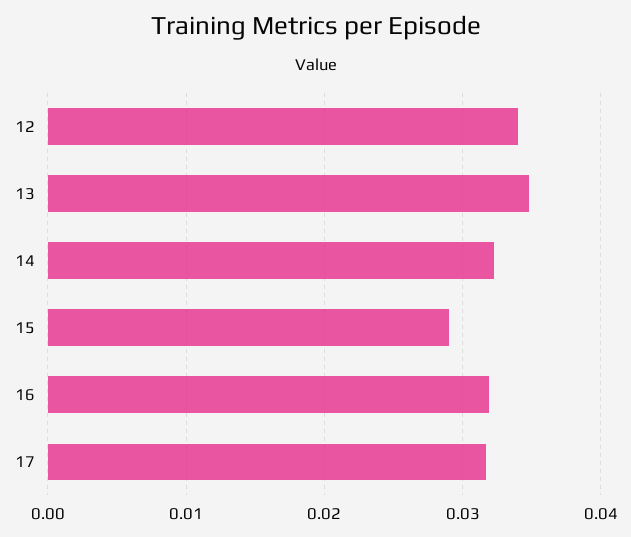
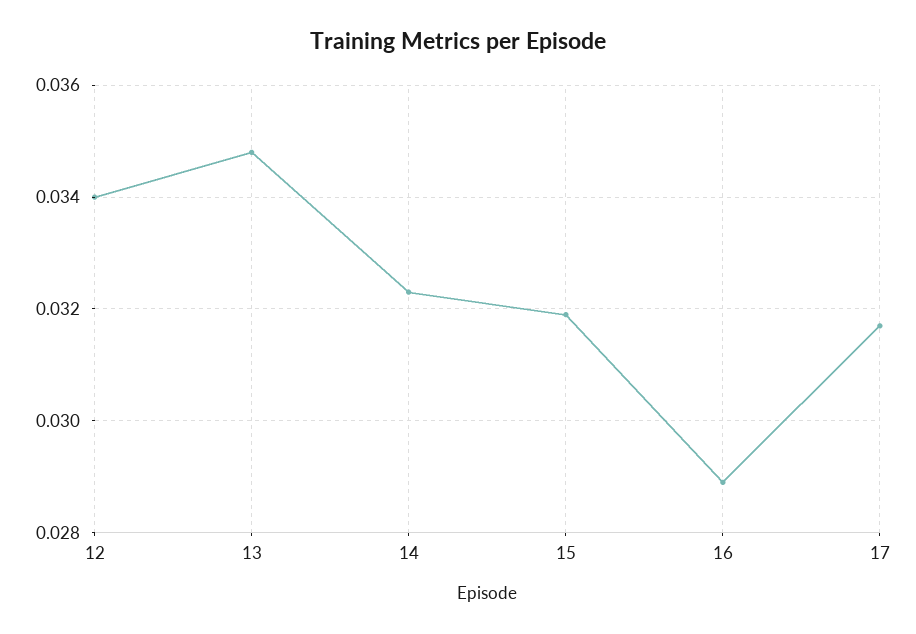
15: 0.029 -> 0.032
16: 0.032 -> 0.029

